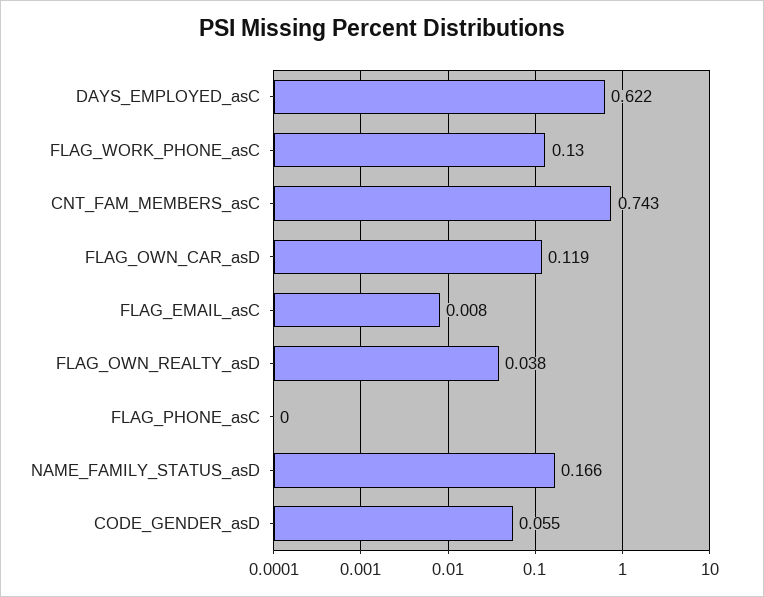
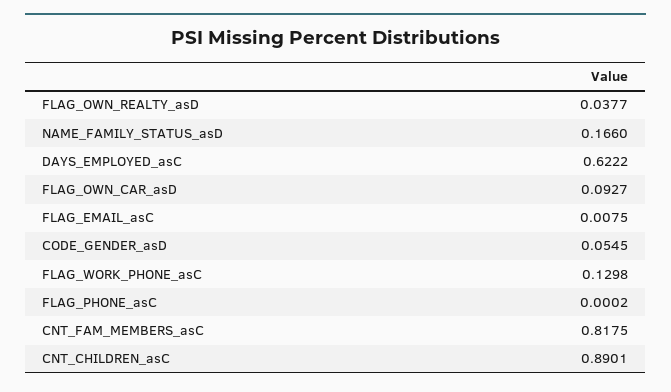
CNT_FAM_MEMBERS_asC: 0.743 -> 0.8175
FLAG_OWN_CAR_asD: 0.119 -> 0.0927
CNT_CHILDREN_asC: none -> 0.8901

